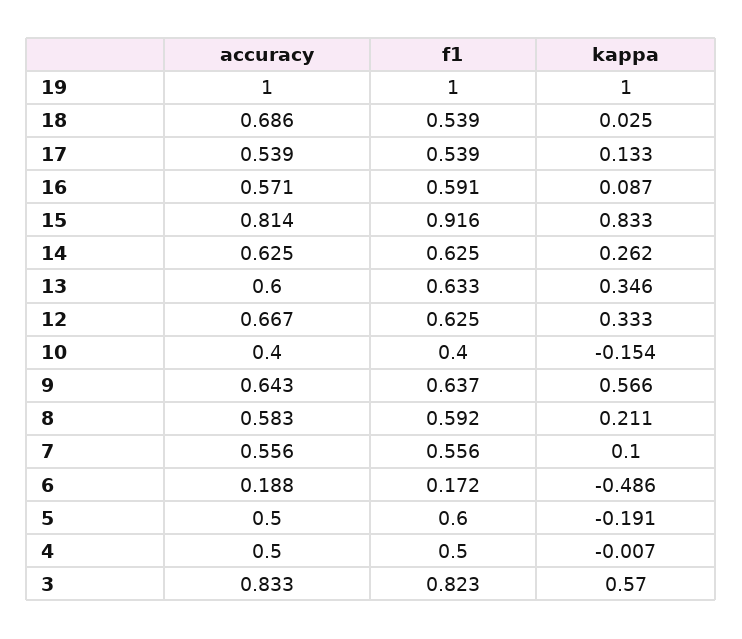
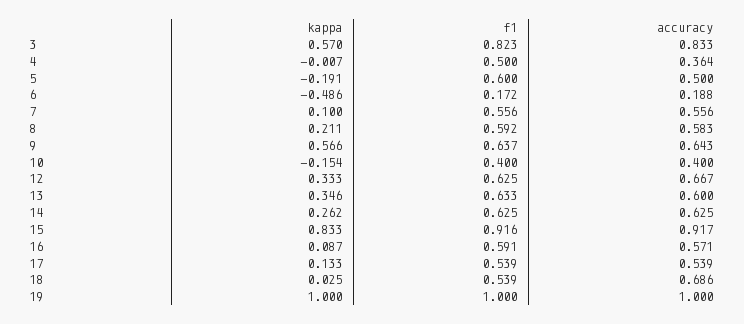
accuracy, 15: 0.814 -> 0.917
accuracy, 4: 0.5 -> 0.364

